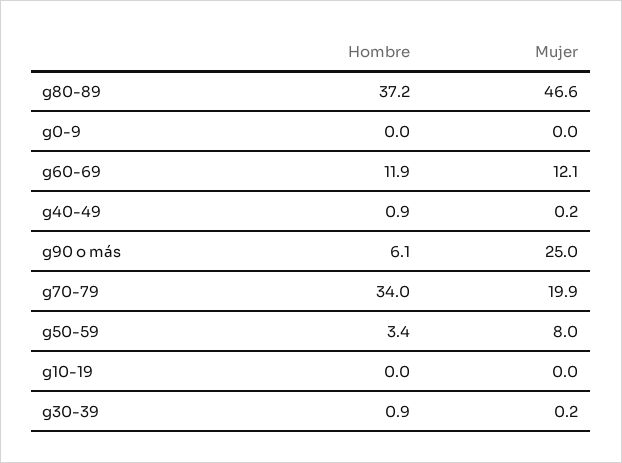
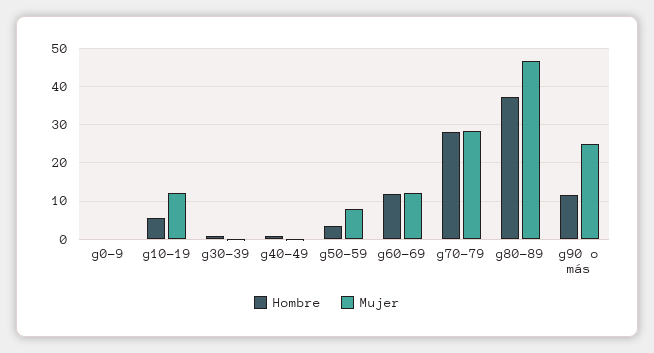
Hombre, g90 o más: 6.1 -> 12
Hombre, g70-79: 34 -> 28
Mujer, g70-79: 19.9 -> 28
Hombre, g10-19: 0 -> 6
Mujer, g10-19: 0 -> 12

